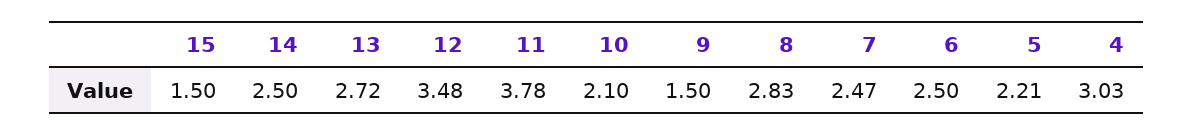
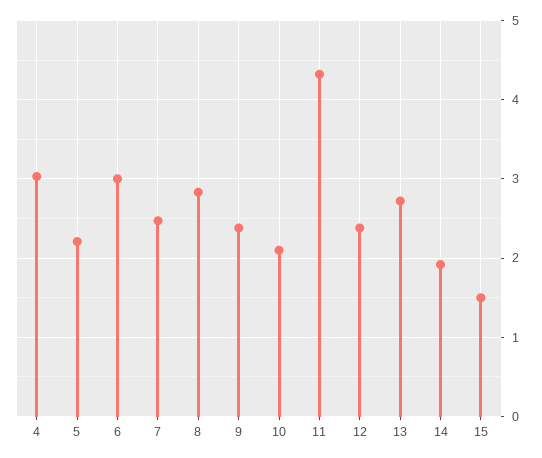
14: 2.5 -> 1.9
12: 3.48 -> 2.4
11: 3.78 -> 4.3
9: 1.5 -> 2.4
6: 2.5 -> 3

